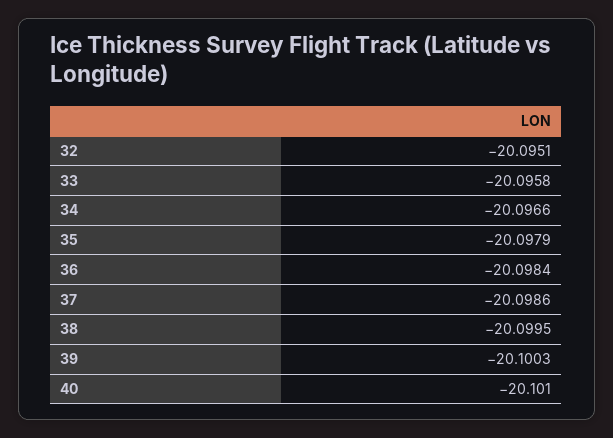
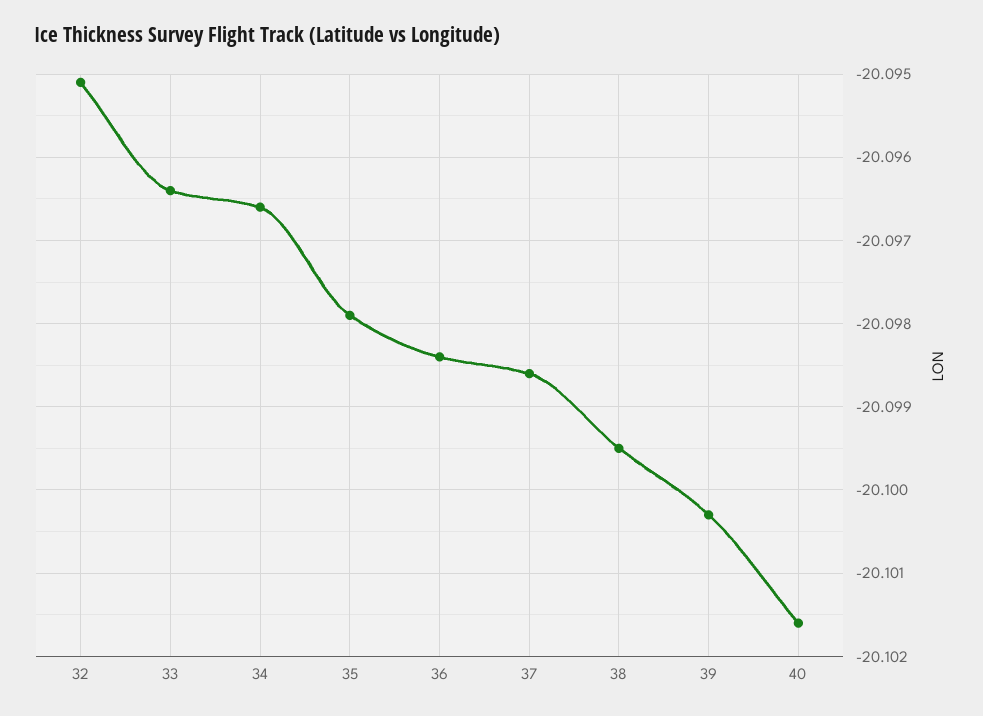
33: -20.0958 -> -20.0964
40: -20.101 -> -20.1016

